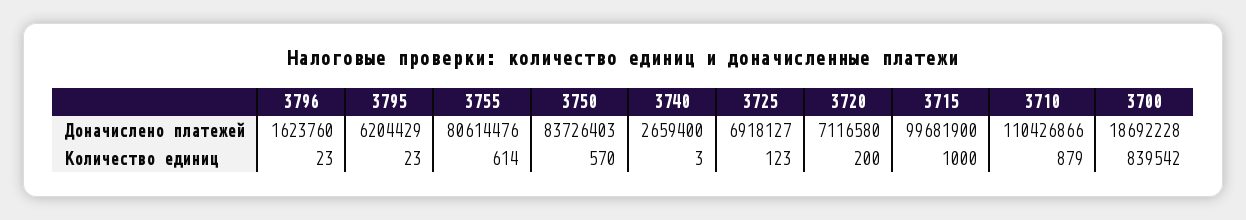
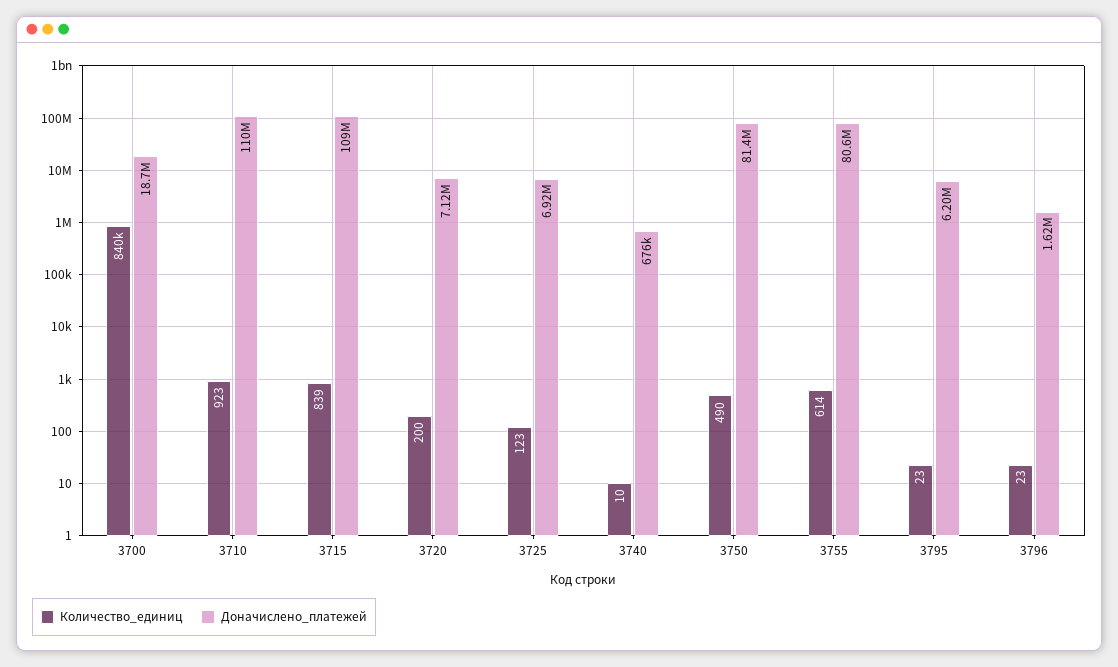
Доначислено платежей, 3750: 83726403 -> 81400000
Доначислено платежей, 3740: 2659400 -> 676000
Доначислено платежей, 3715: 99681900 -> 109000000
Количество единиц, 3750: 570 -> 490
Количество единиц, 3740: 3 -> 10
Количество единиц, 3715: 1000 -> 839
Количество единиц, 3710: 879 -> 923

